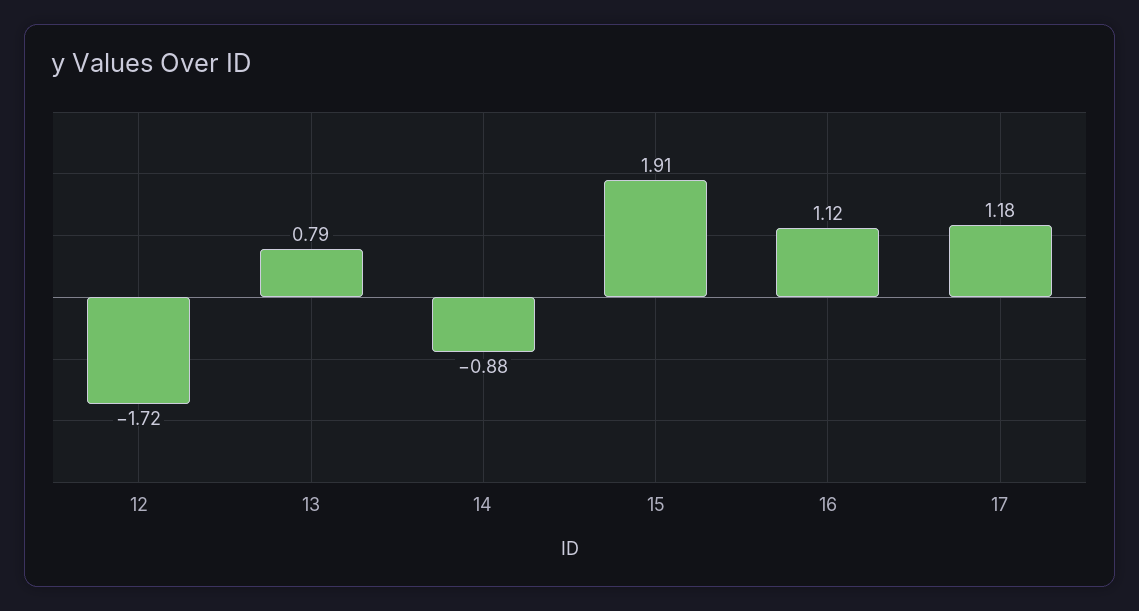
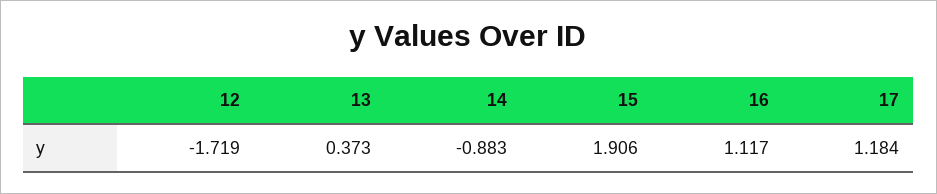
13: 0.79 -> 0.373

